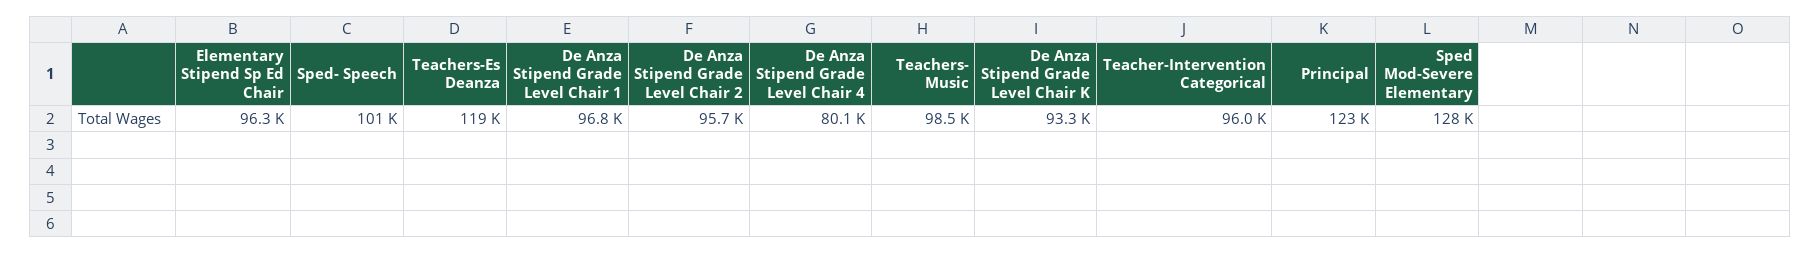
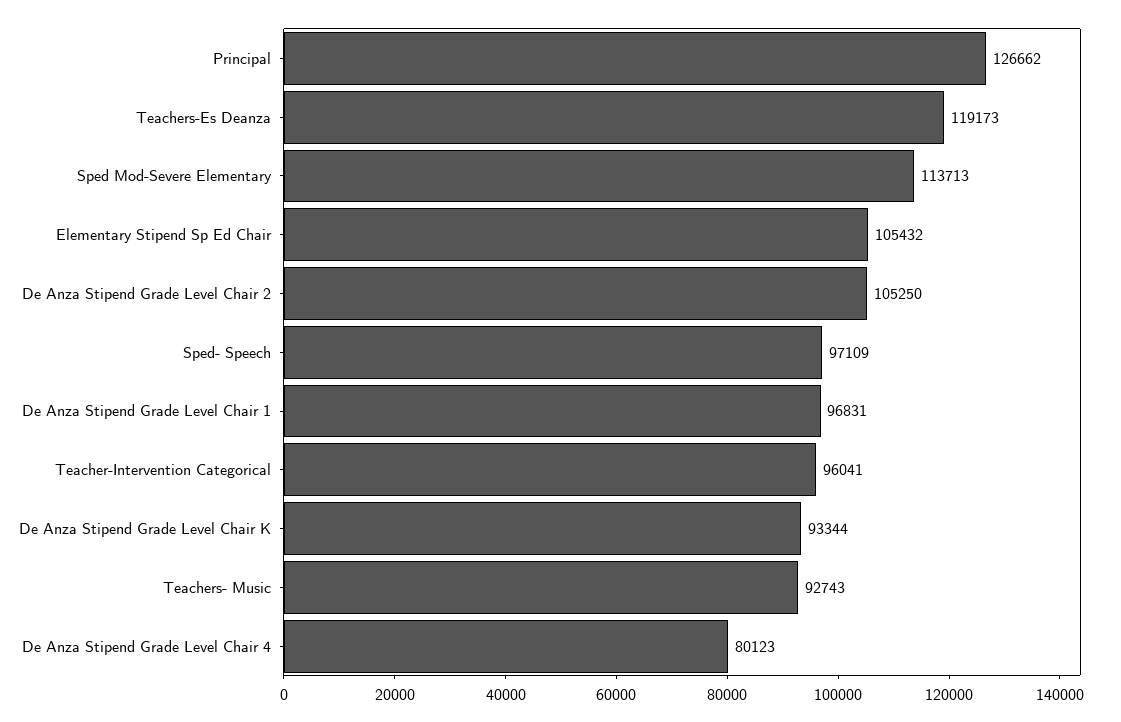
Elementary Stipend Sp Ed Chair: 96300 -> 105432
Sped- Speech: 101000 -> 97109
De Anza Stipend Grade Level Chair 2: 95700 -> 105250
Teachers- Music: 98500 -> 92743
Principal: 123000 -> 126662
Sped Mod-Severe Elementary: 128000 -> 113713

